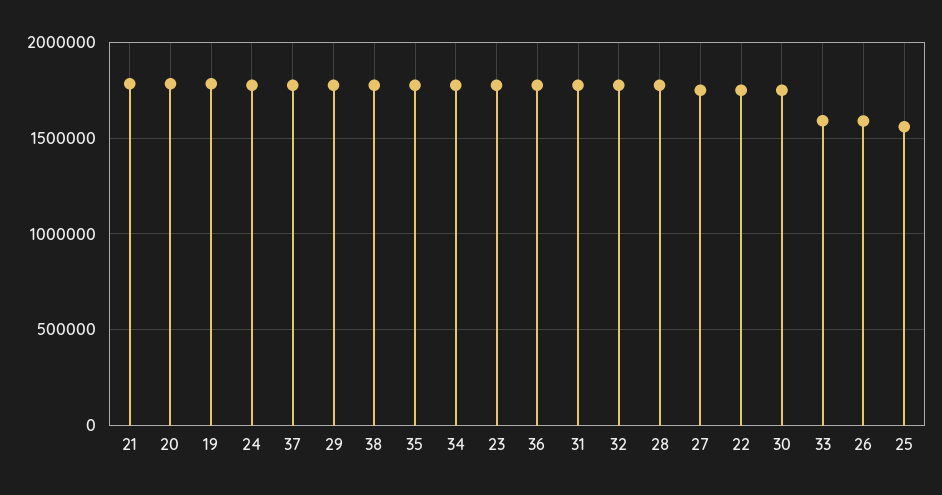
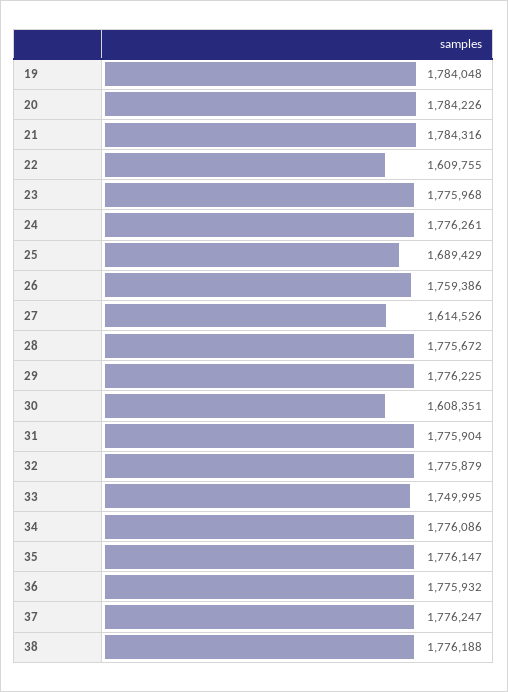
27: 1750000 -> 1614526
22: 1750000 -> 1609755
30: 1750000 -> 1608351
33: 1600000 -> 1749995
26: 1600000 -> 1759386
25: 1550000 -> 1689429

